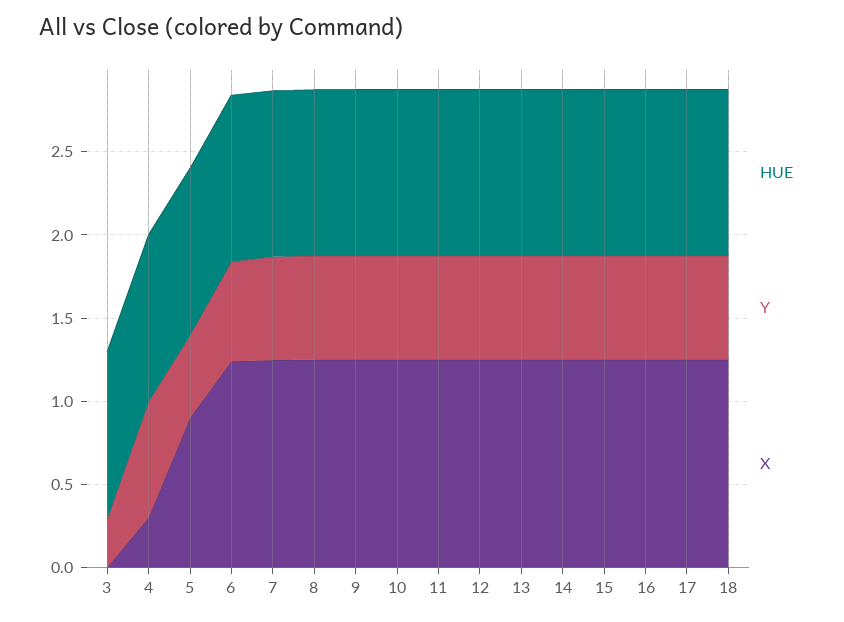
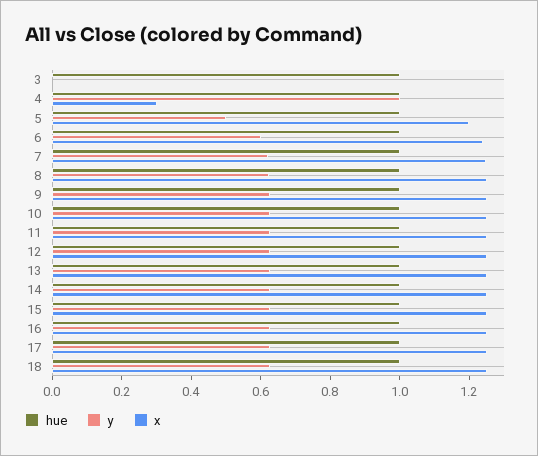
Y, 3: 0.3 -> 0
Y, 4: 0.7 -> 1
X, 5: 0.9 -> 1.2

